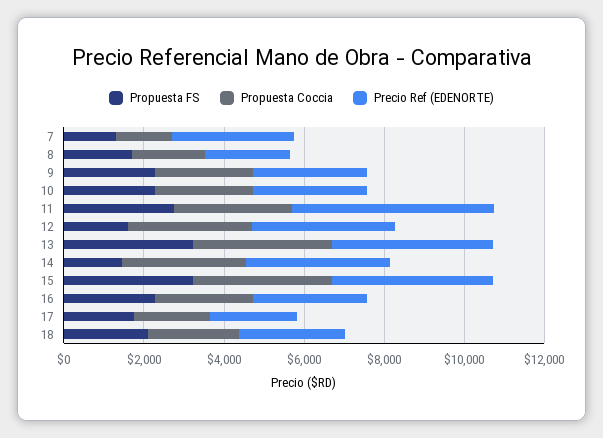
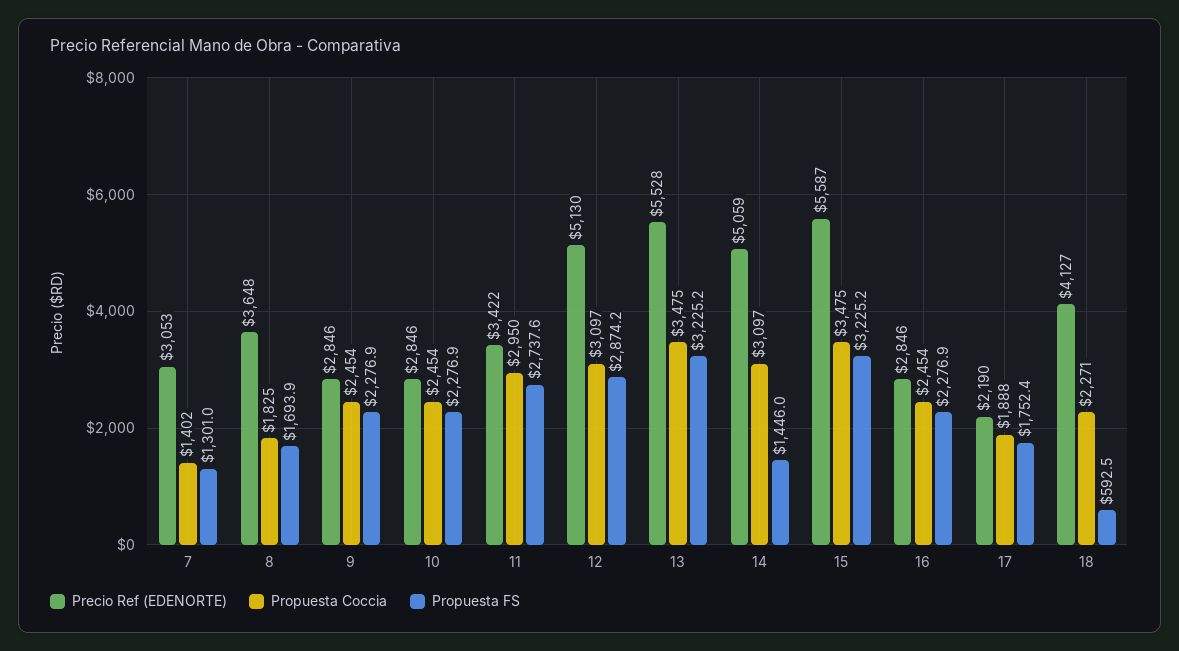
Precio Ref (EDENORTE), 8: 2000 -> 3648
Precio Ref (EDENORTE), 11: 5000 -> 3422
Propuesta FS, 12: 1500 -> 2874.2
Precio Ref (EDENORTE), 12: 3500 -> 5130
Precio Ref (EDENORTE), 13: 4000 -> 5528
Precio Ref (EDENORTE), 14: 3500 -> 5059
Precio Ref (EDENORTE), 15: 4000 -> 5587
Propuesta FS, 18: 2000 -> 592.5
Precio Ref (EDENORTE), 18: 2500 -> 4127

